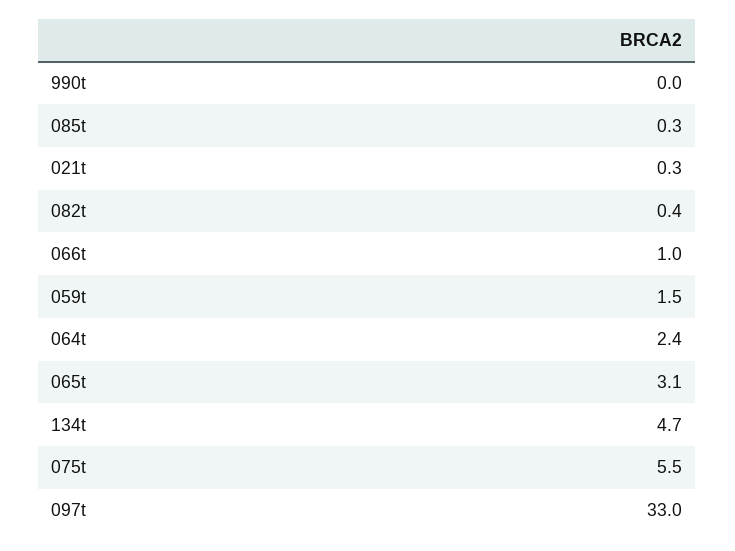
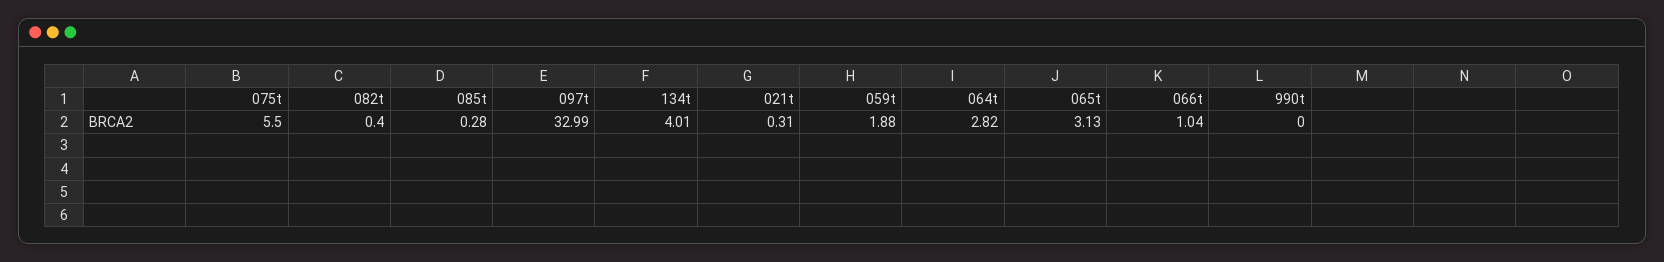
059t: 1.5 -> 1.88
064t: 2.4 -> 2.82
134t: 4.7 -> 4.01

